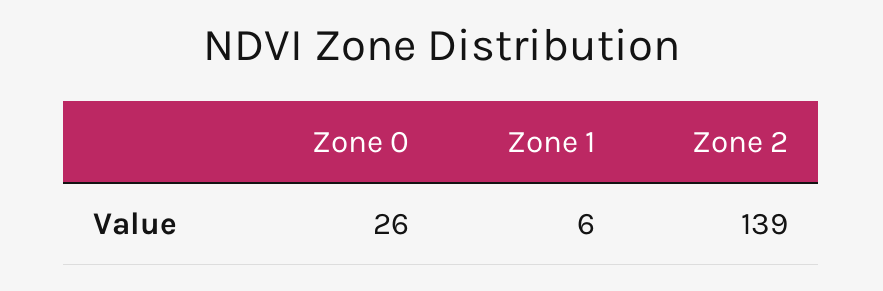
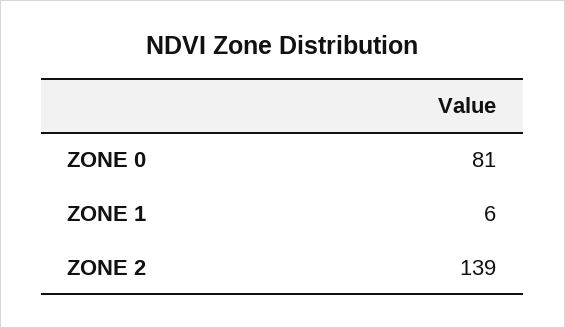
Zone 0: 26 -> 81

